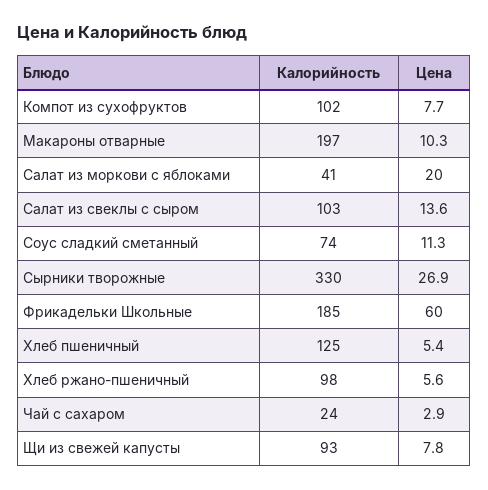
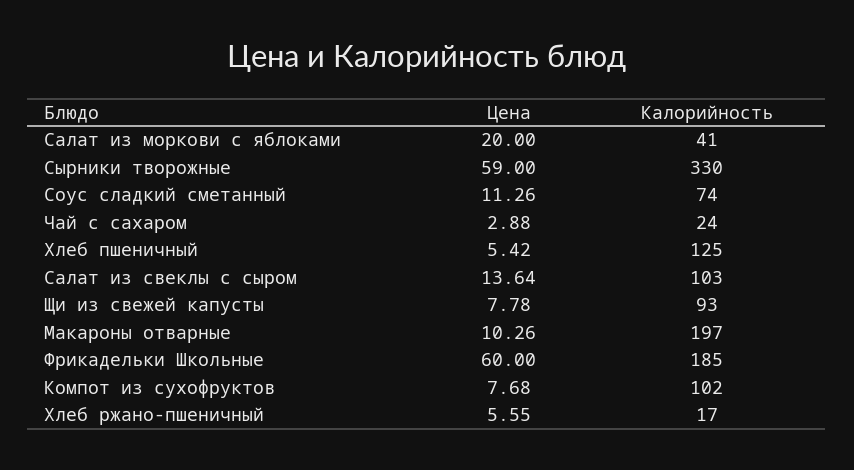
Цена, Сырники творожные: 26.9 -> 59
Калорийность, Хлеб ржано-пшеничный: 98 -> 17

